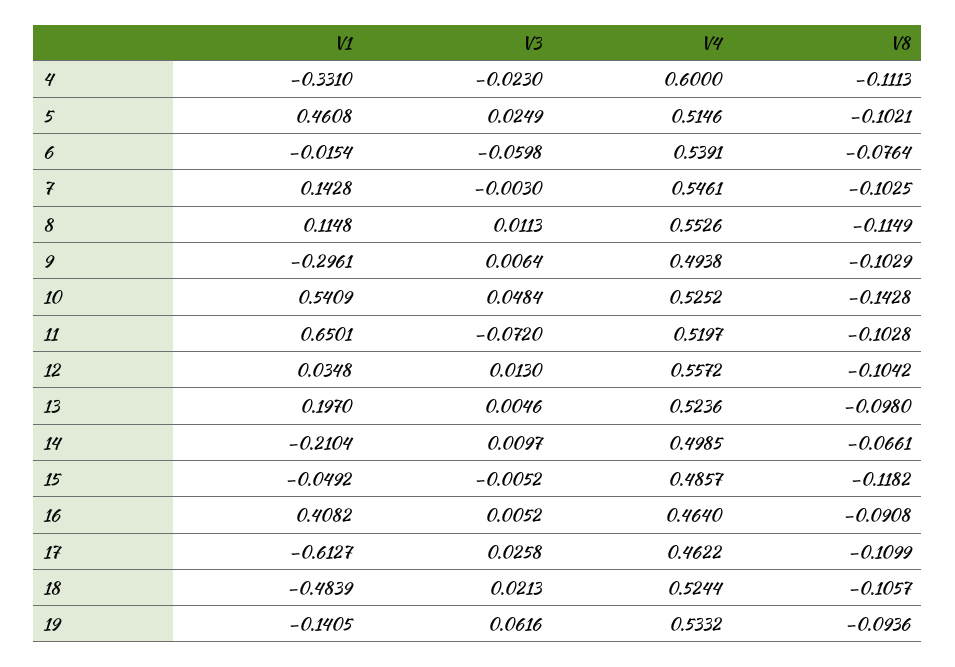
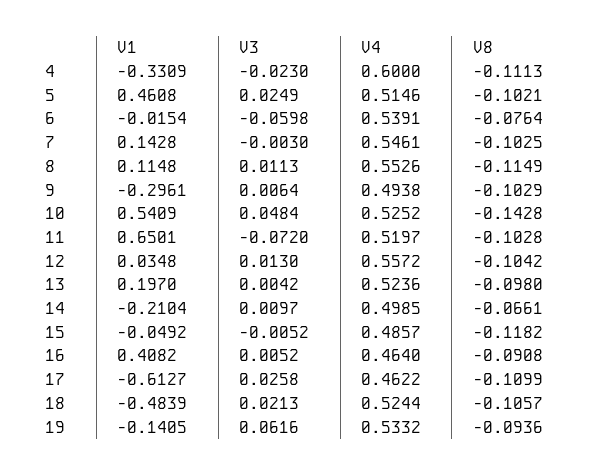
V1, 4: -0.331 -> -0.3309
V3, 13: 0.0046 -> 0.0042

